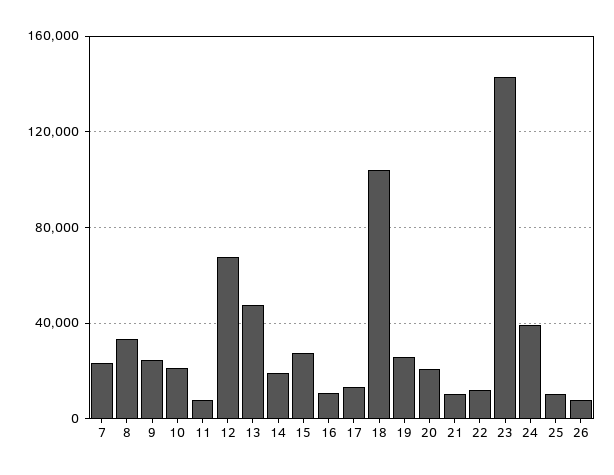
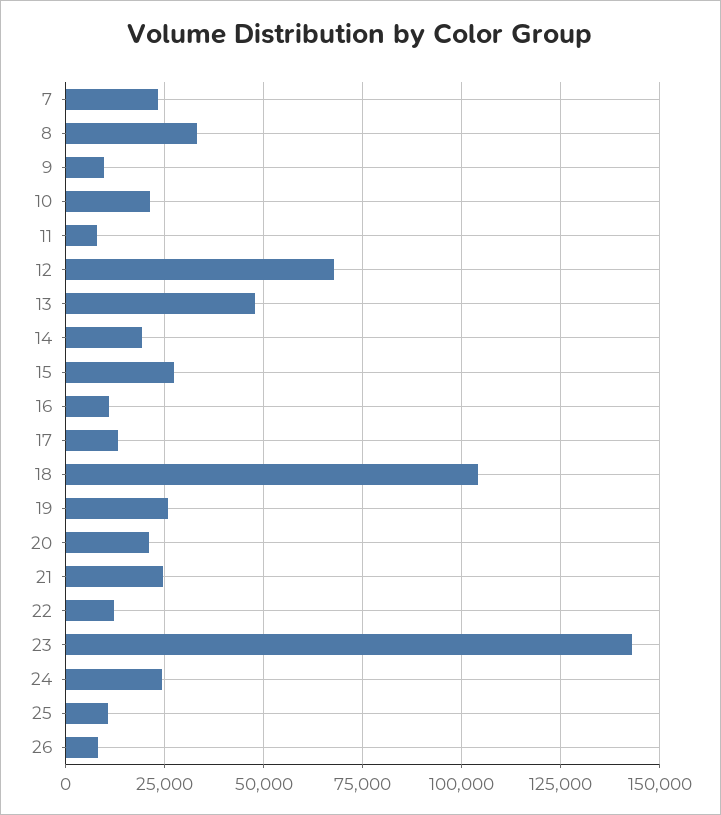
9: 25000 -> 10000
21: 10000 -> 25000
24: 40000 -> 25000

